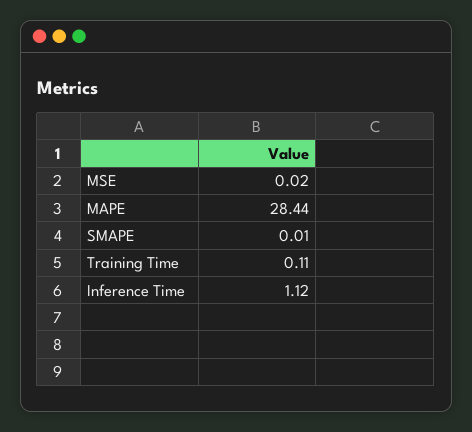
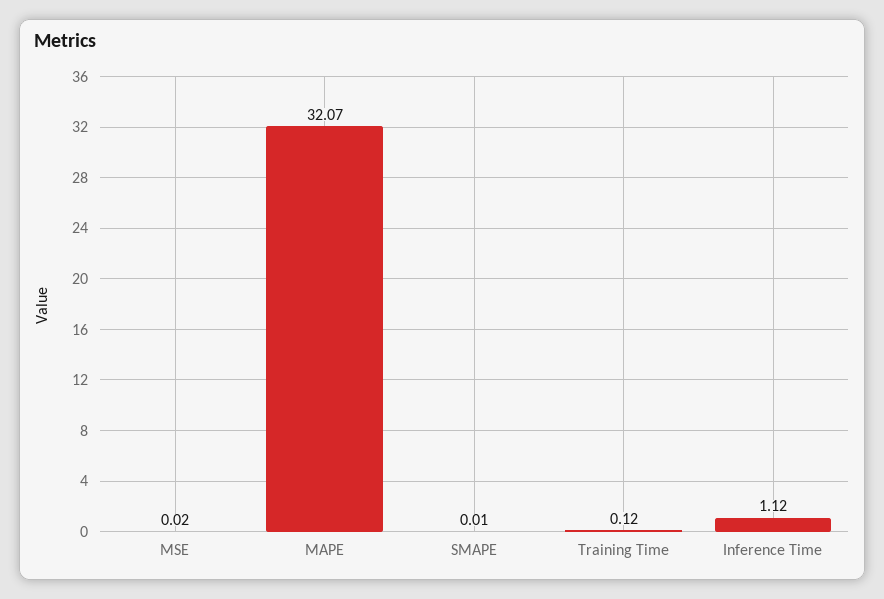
MAPE: 28.44 -> 32.07
Training Time: 0.11 -> 0.12

